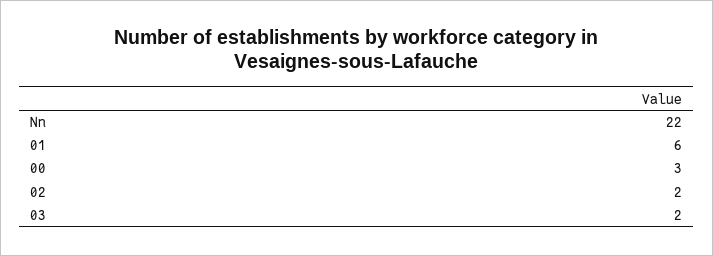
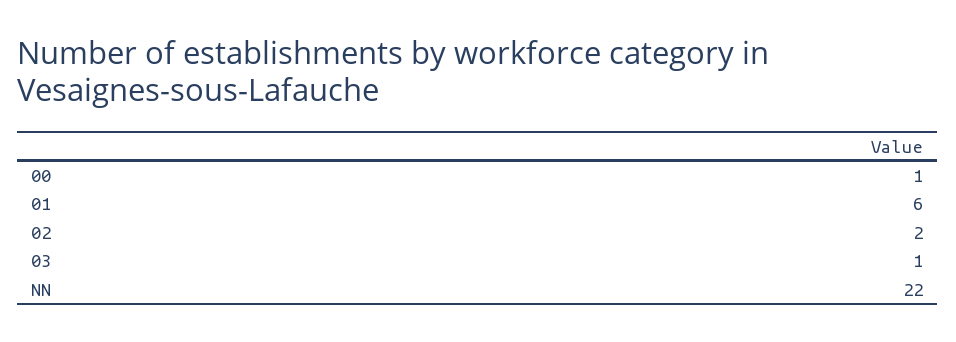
00: 3 -> 1
03: 2 -> 1

